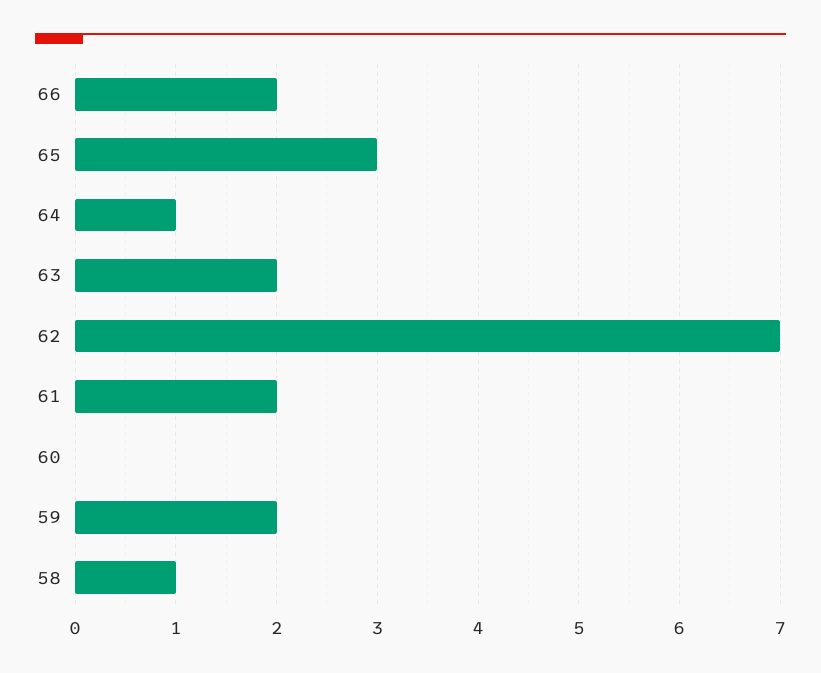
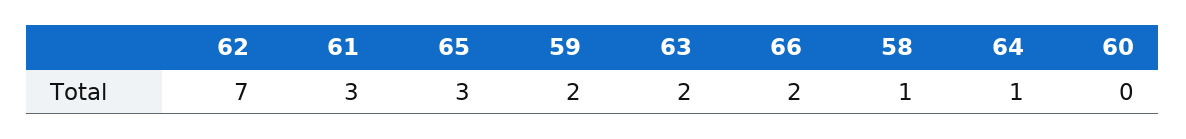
61: 2 -> 3

